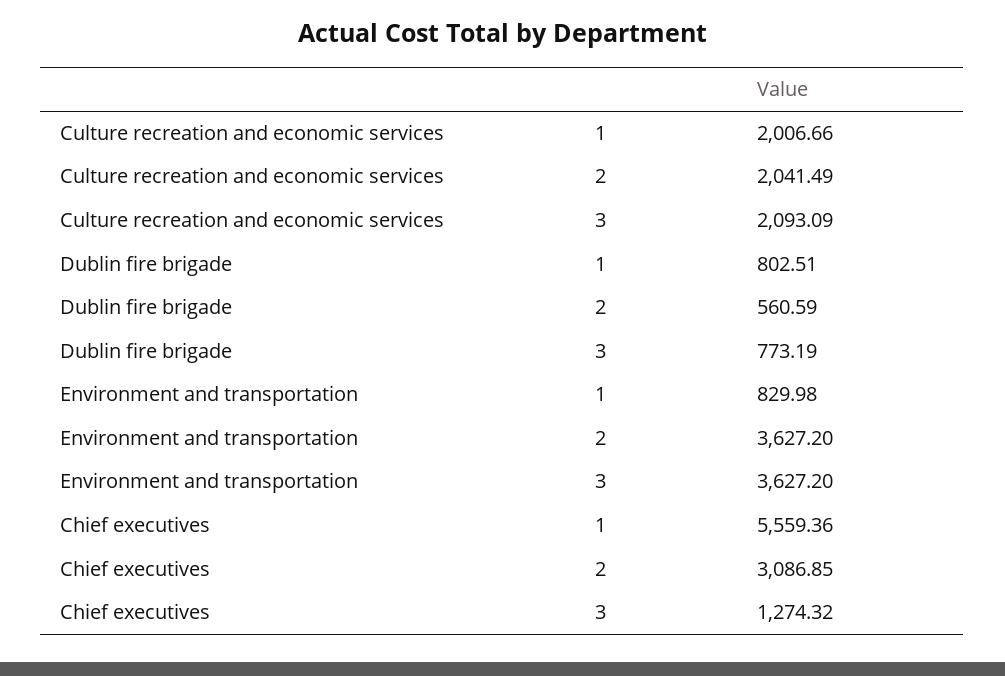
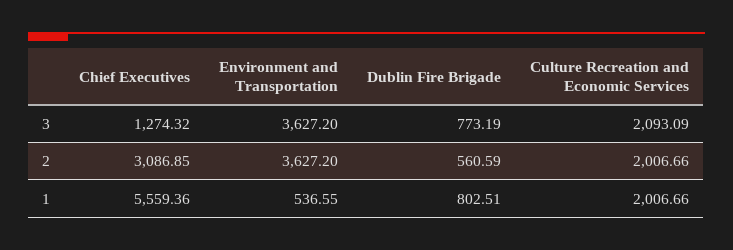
Culture recreation and economic services, 2: 2041.49 -> 2006.66
Environment and transportation, 1: 829.98 -> 536.55

